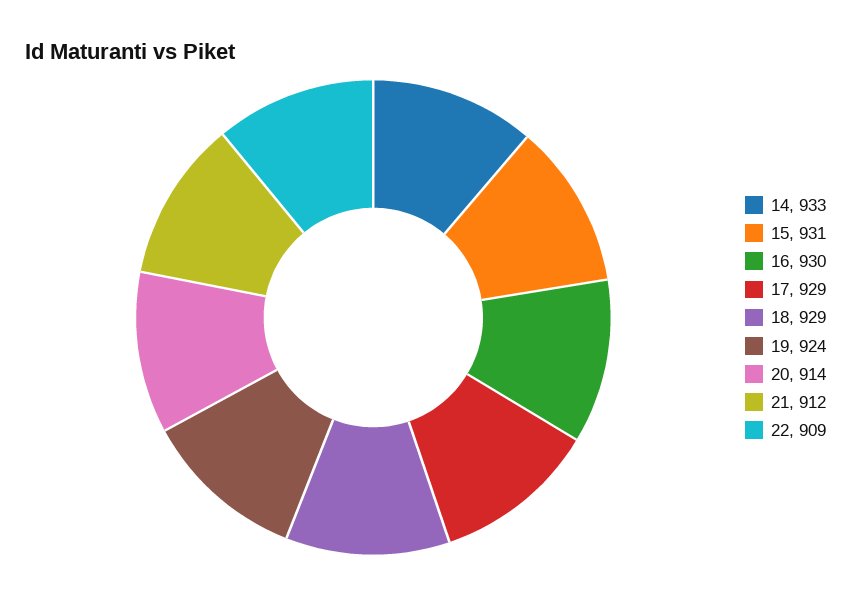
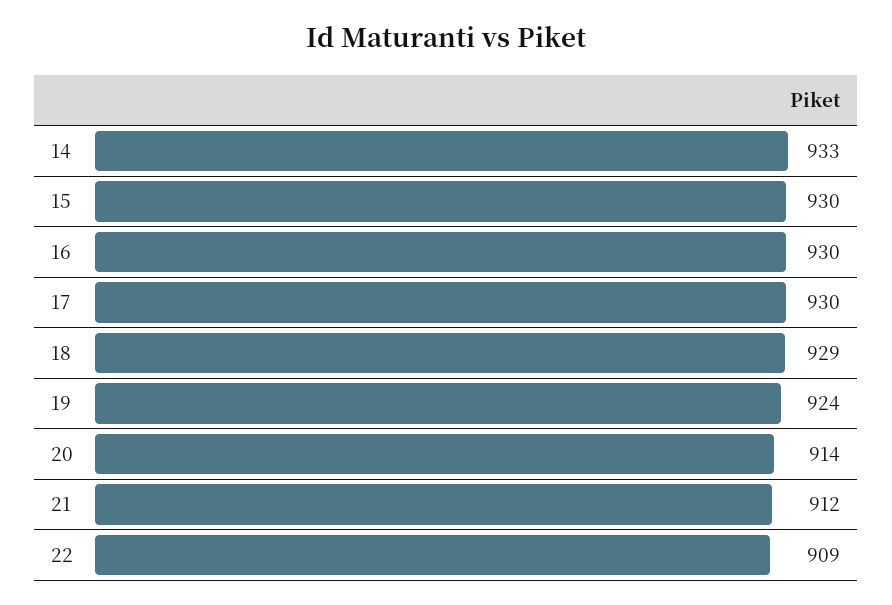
15: 931 -> 930
17: 929 -> 930

